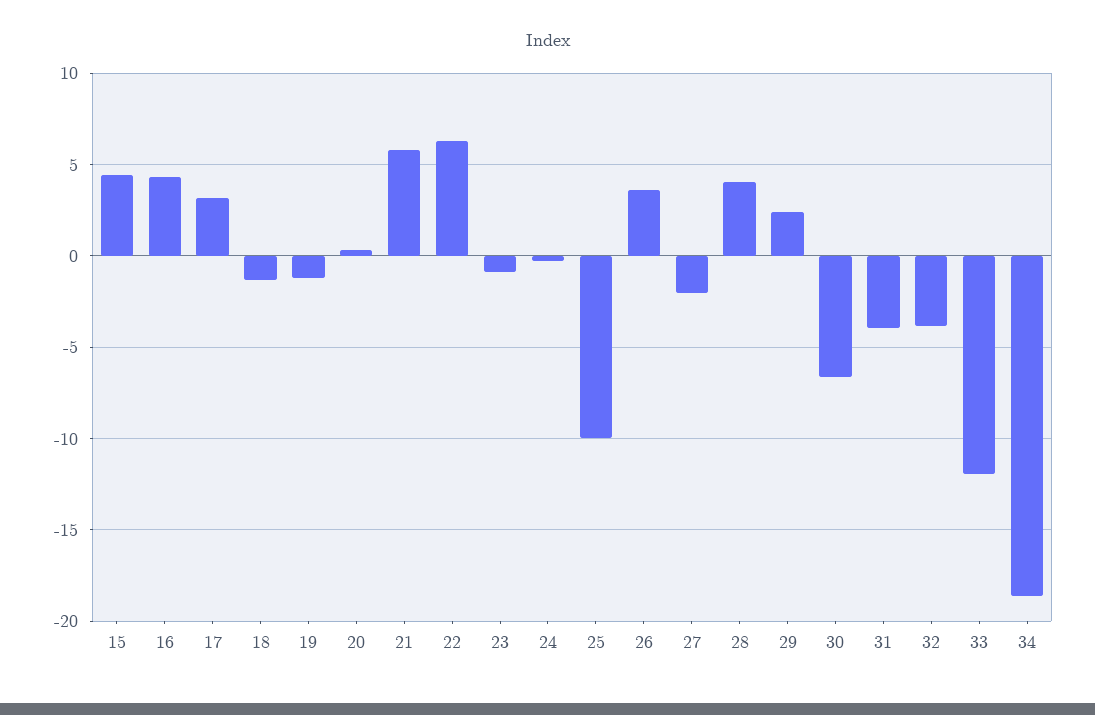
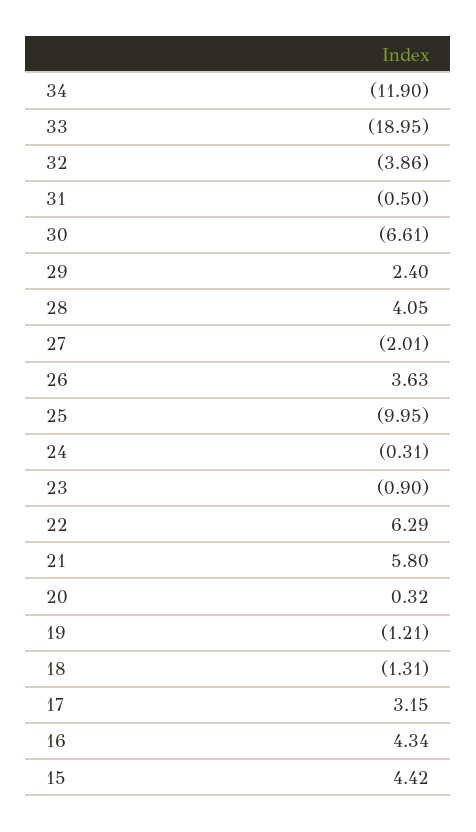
31: -4 -> -0.5
33: -12 -> -18.95
34: -18.5 -> -11.9

